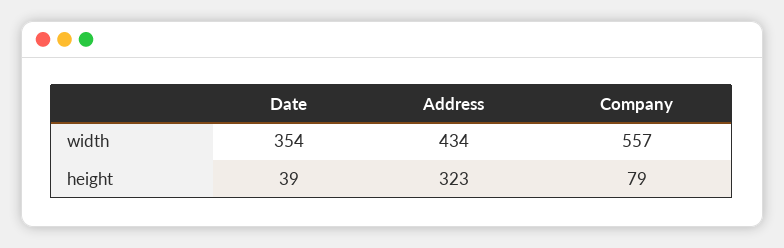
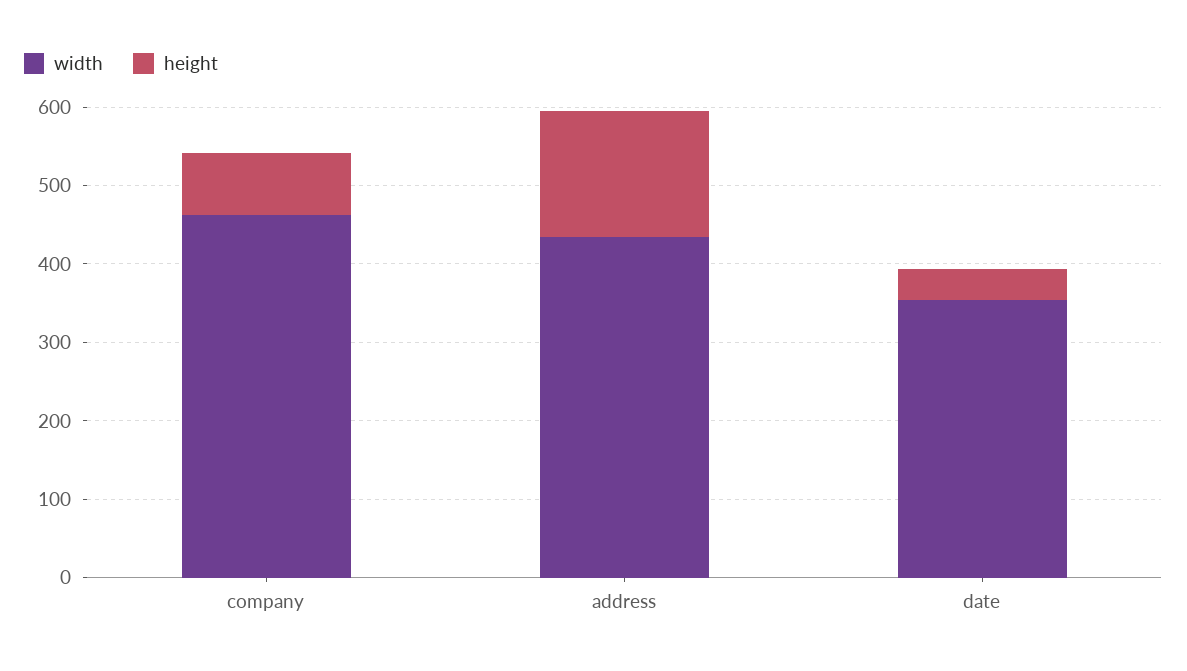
width, Company: 557 -> 460
height, Address: 323 -> 160

